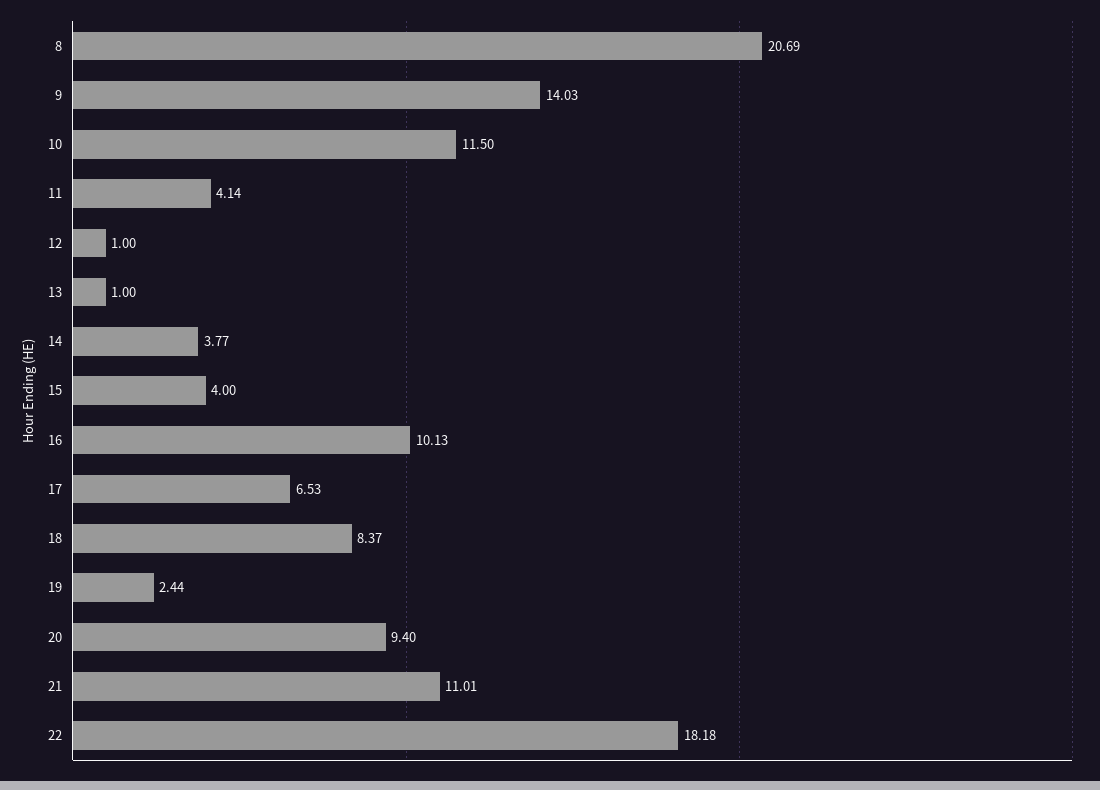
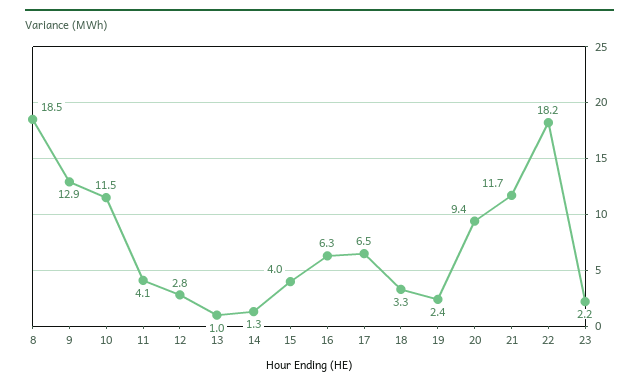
8: 20.69 -> 18.5
9: 14.03 -> 12.9
12: 1 -> 2.8
14: 3.77 -> 1.3
16: 10.13 -> 6.3
18: 8.37 -> 3.3
21: 11.01 -> 11.7
23: none -> 2.2

